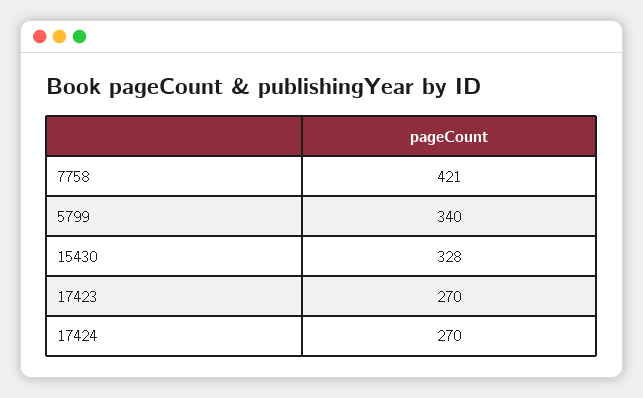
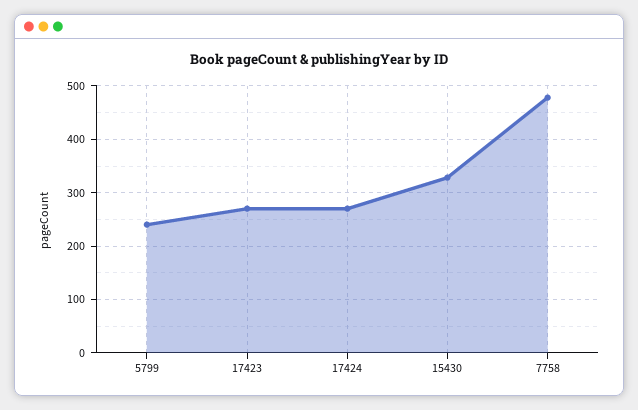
7758: 421 -> 480
5799: 340 -> 240

